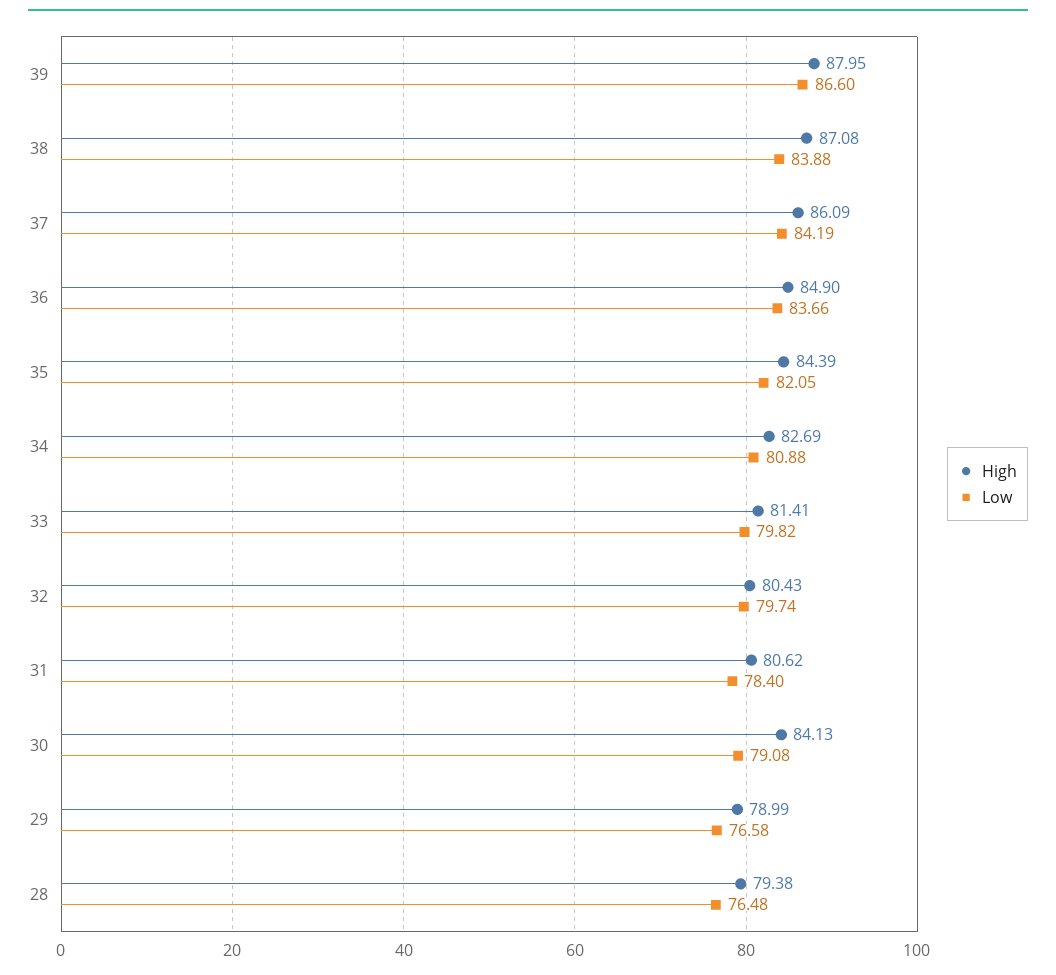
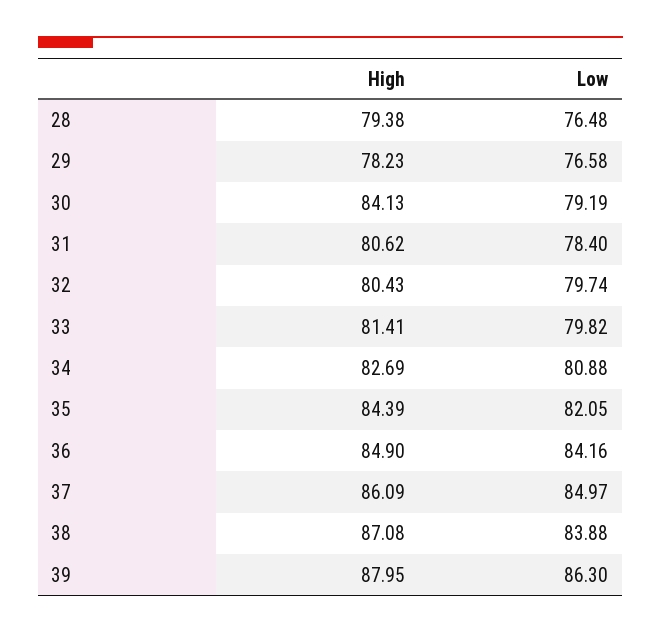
Low, 39: 86.6 -> 86.3
Low, 37: 84.19 -> 84.97
Low, 36: 83.66 -> 84.16
Low, 30: 79.08 -> 79.19
High, 29: 78.99 -> 78.23

